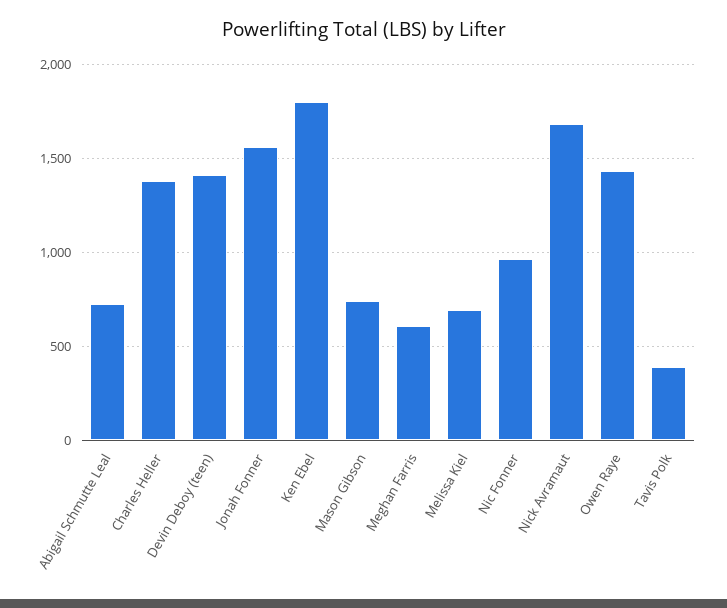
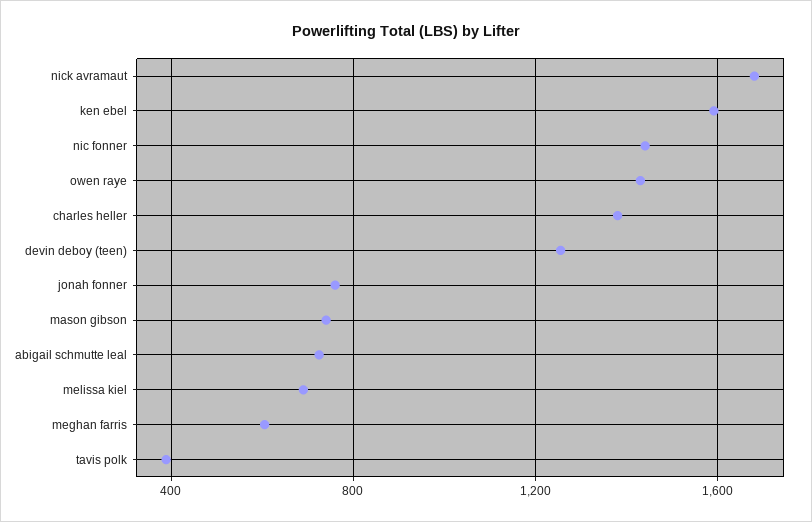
Devin Deboy (teen): 1400 -> 1250
Jonah Fonner: 1550 -> 750
Ken Ebel: 1800 -> 1600
Nic Fonner: 950 -> 1450

